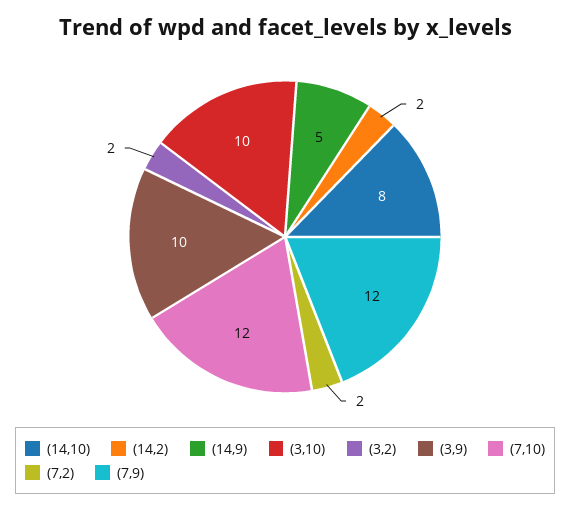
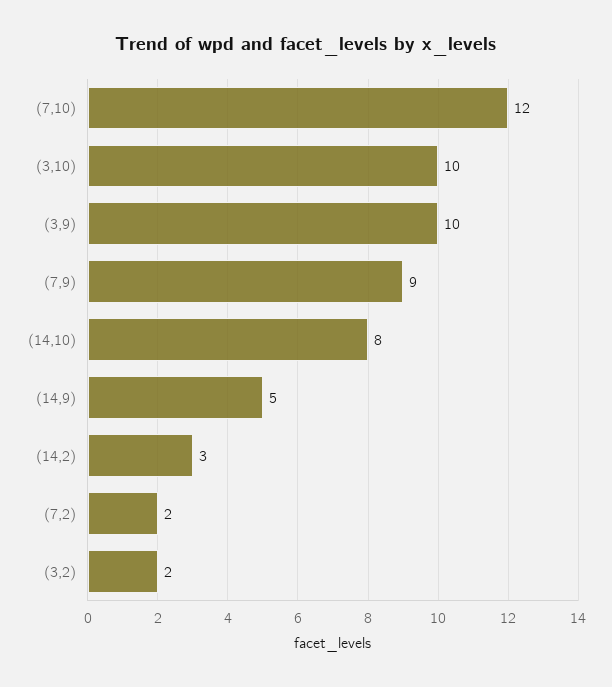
(14,2): 2 -> 3
(7,9): 12 -> 9

